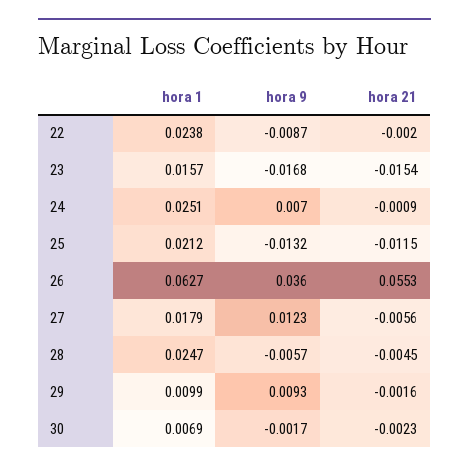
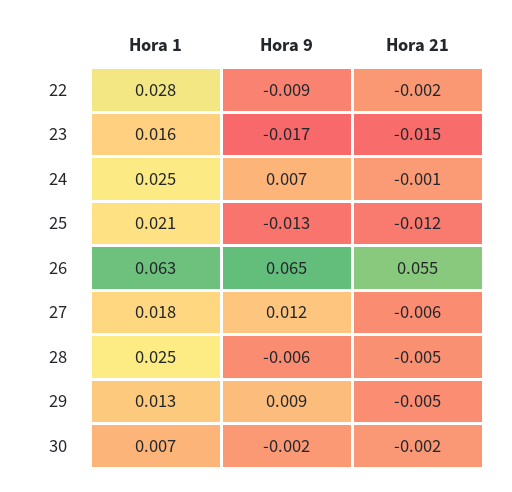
hora 1, 22: 0.0238 -> 0.028
hora 9, 26: 0.036 -> 0.065
hora 1, 29: 0.0099 -> 0.013
hora 21, 29: -0.0016 -> -0.005

